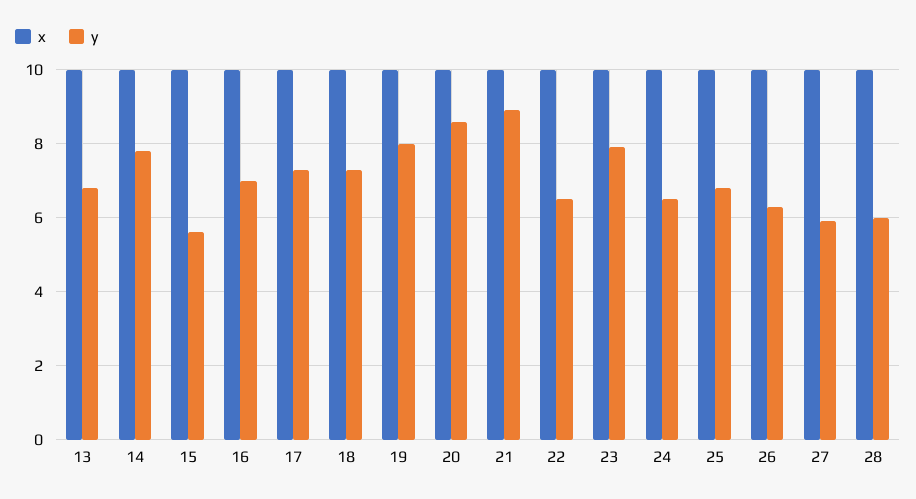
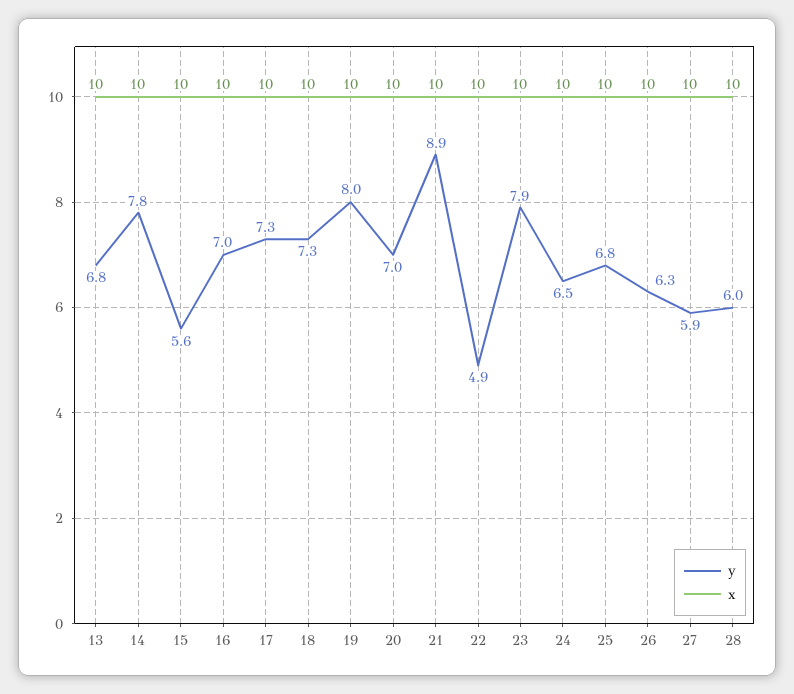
y, 20: 8.5 -> 7
y, 22: 6.5 -> 4.9

